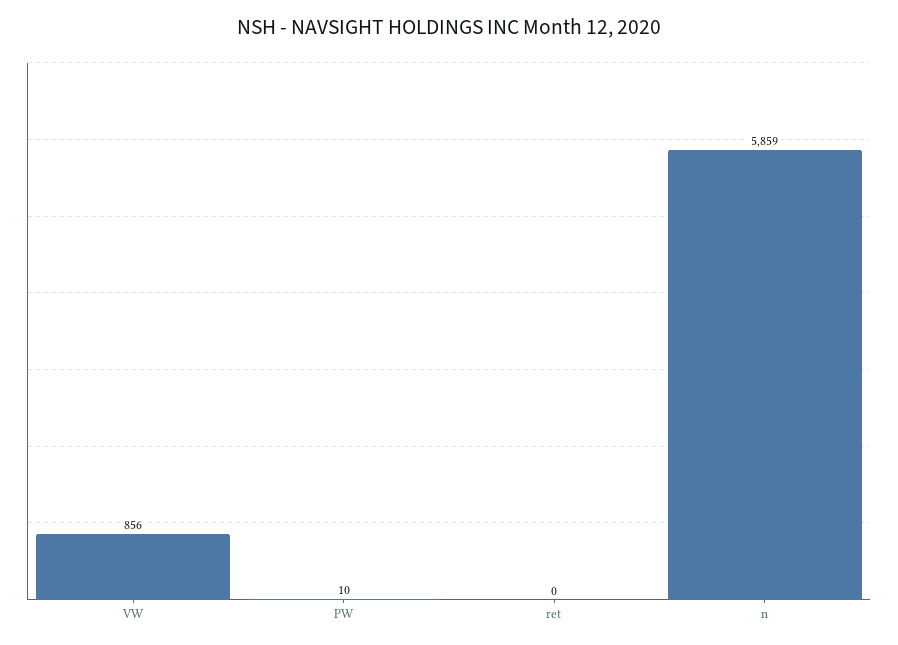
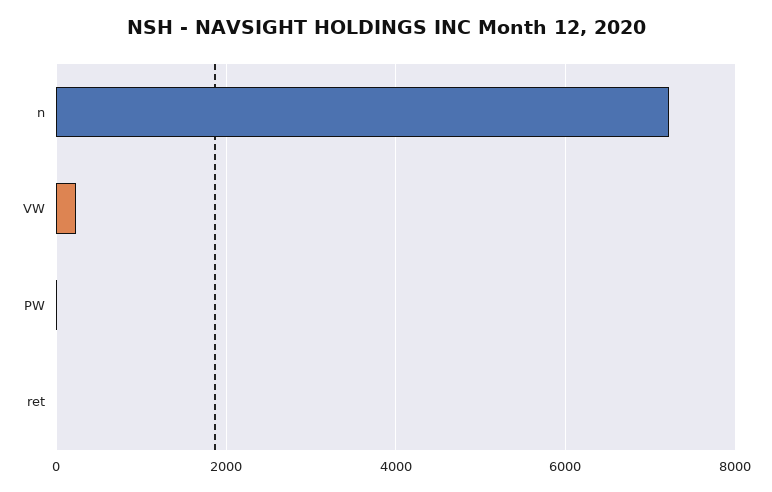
VW: 856 -> 200
n: 5859 -> 7200

